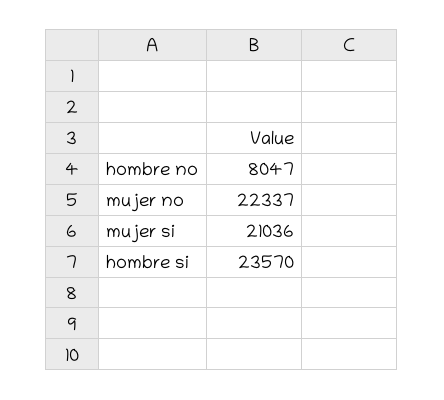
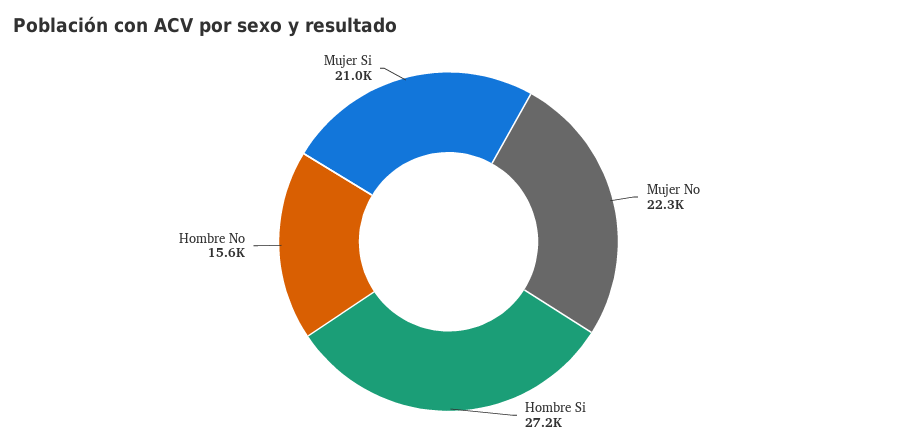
hombre no: 8047 -> 15600
hombre si: 23570 -> 27200

